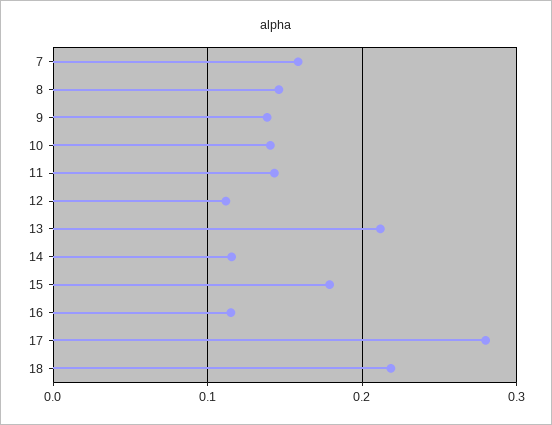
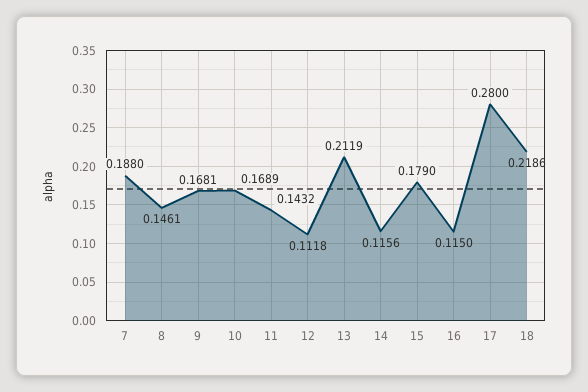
7: 0.16 -> 0.188
9: 0.14 -> 0.1681
10: 0.14 -> 0.1689

